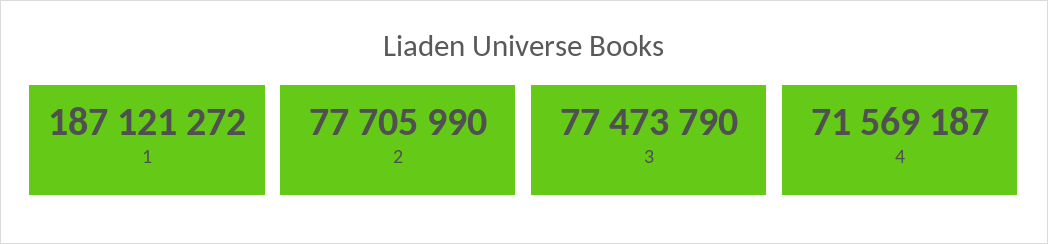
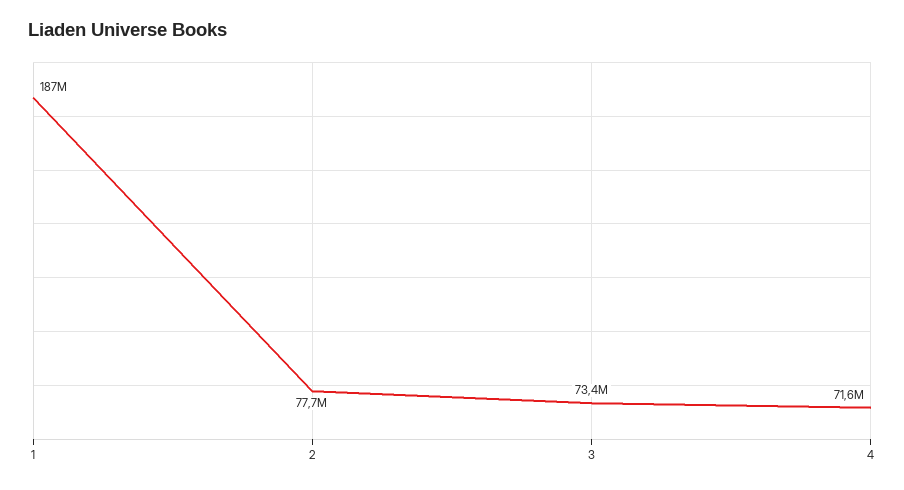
3: 77473790 -> 73400000

